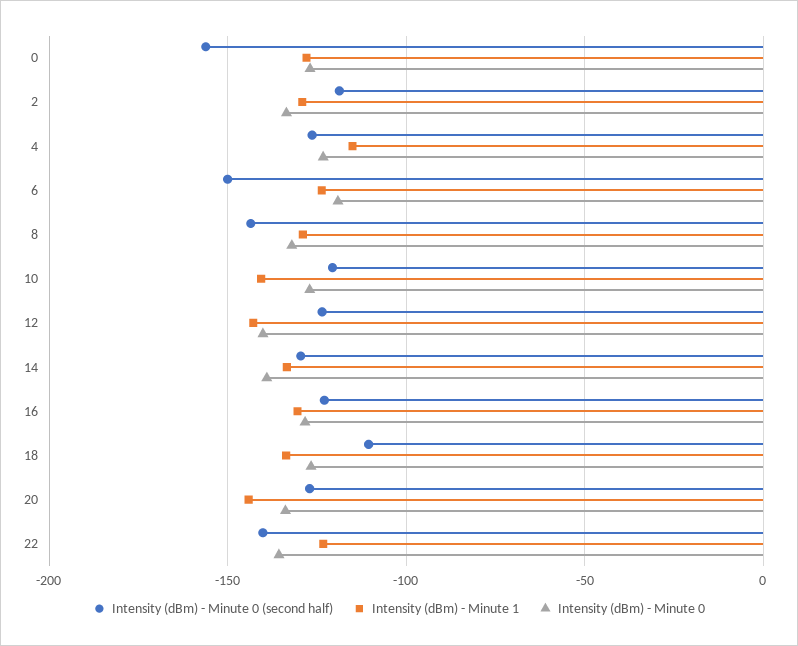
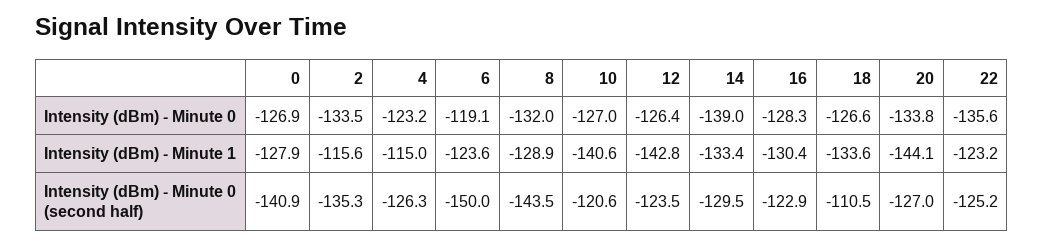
Intensity (dBm) - Minute 0 (second half), 0: -155 -> -140.9
Intensity (dBm) - Minute 0 (second half), 2: -120 -> -135.3
Intensity (dBm) - Minute 1, 2: -130 -> -115.6
Intensity (dBm) - Minute 0, 12: -140 -> -126.4
Intensity (dBm) - Minute 0 (second half), 22: -140 -> -125.2

